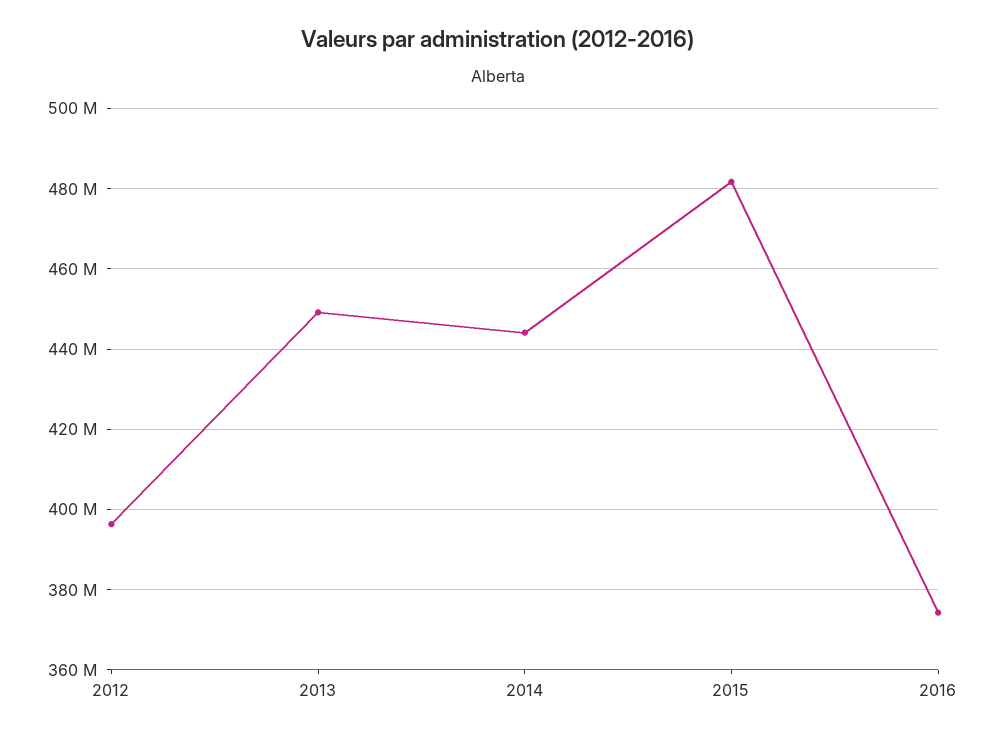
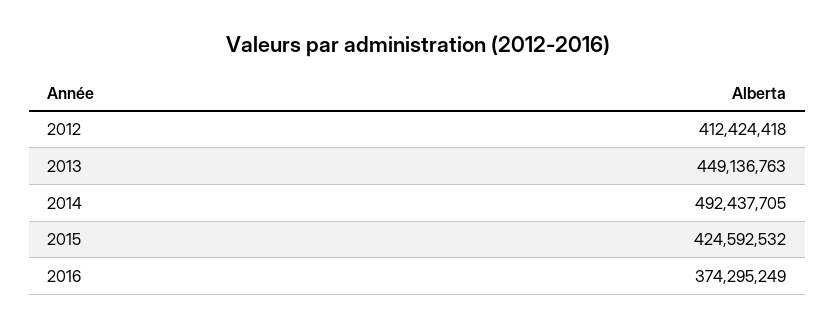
2012: 396000000 -> 412424418
2014: 444000000 -> 492437705
2015: 482000000 -> 424592532

